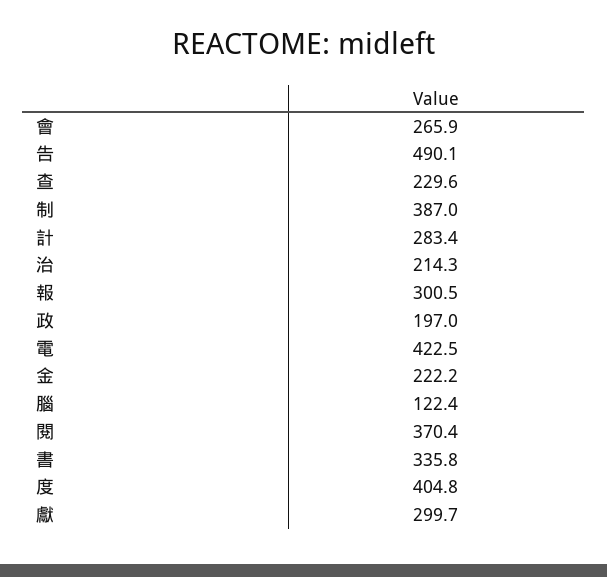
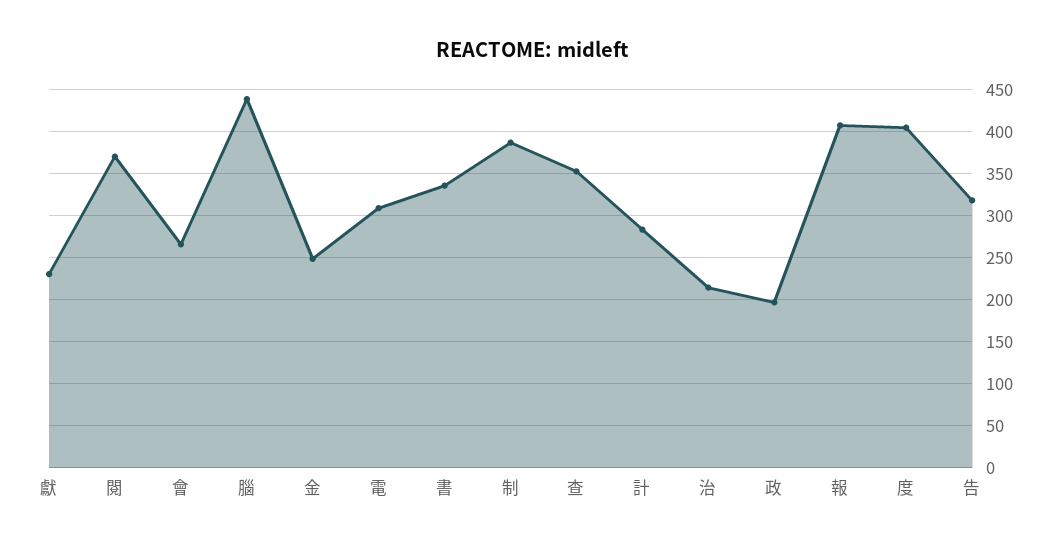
告: 490.1 -> 320
查: 229.6 -> 350
報: 300.5 -> 410
電: 422.5 -> 310
金: 222.2 -> 250
腦: 122.4 -> 440
獻: 299.7 -> 230

